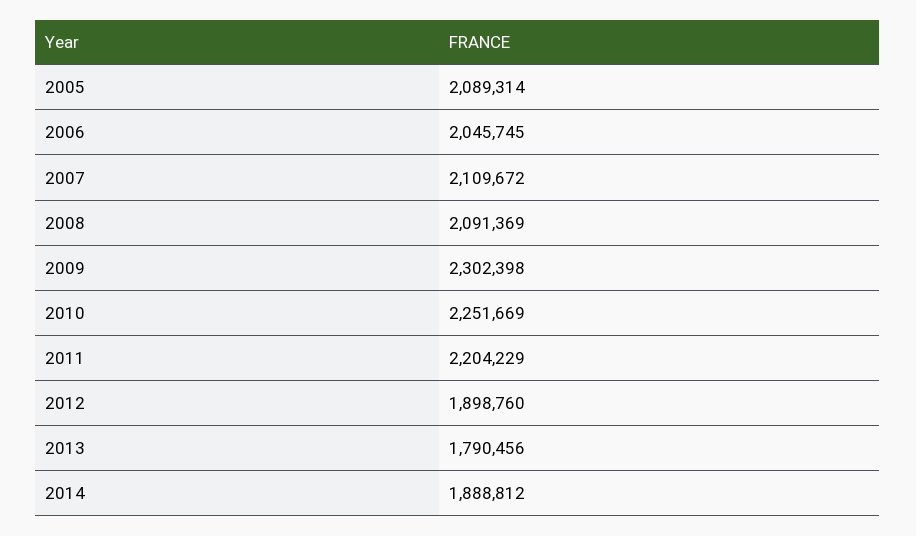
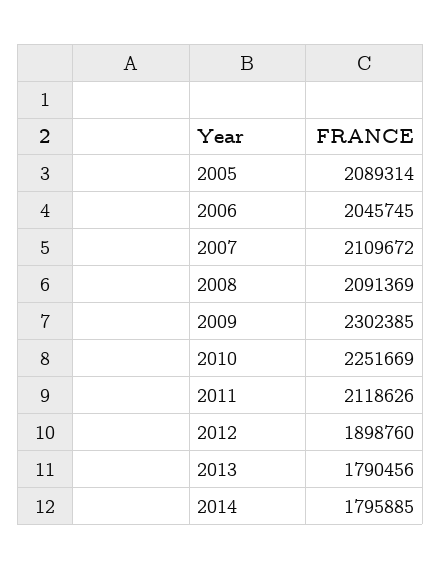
2009: 2302398 -> 2302385
2011: 2204229 -> 2118626
2014: 1888812 -> 1795885

